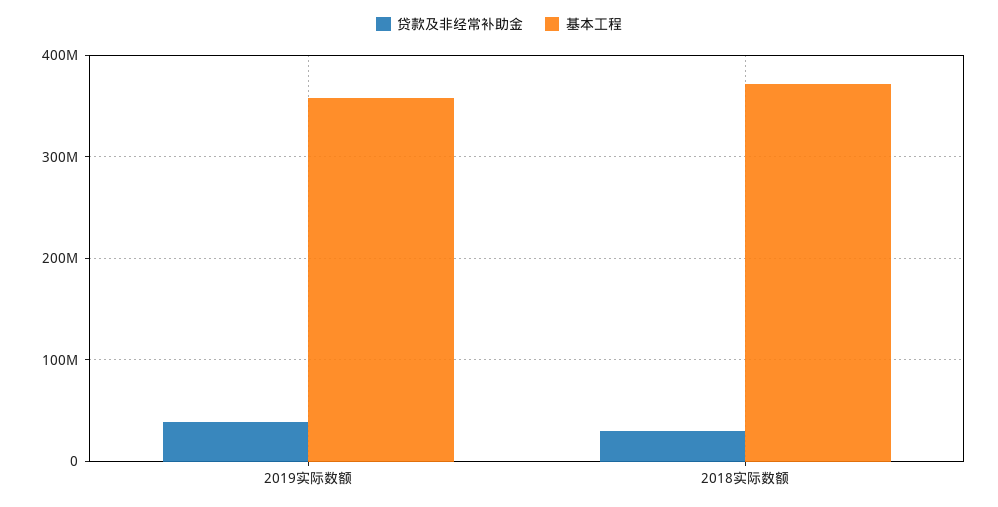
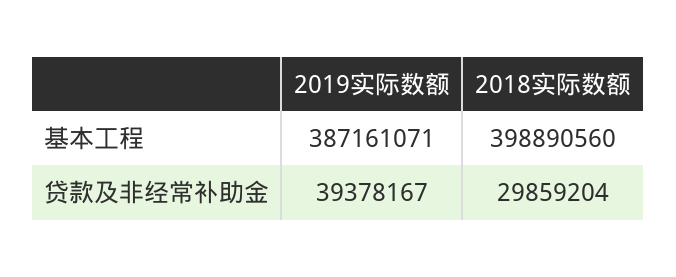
基本工程, 2019实际数额: 360000000 -> 387161071
基本工程, 2018实际数额: 370000000 -> 398890560

